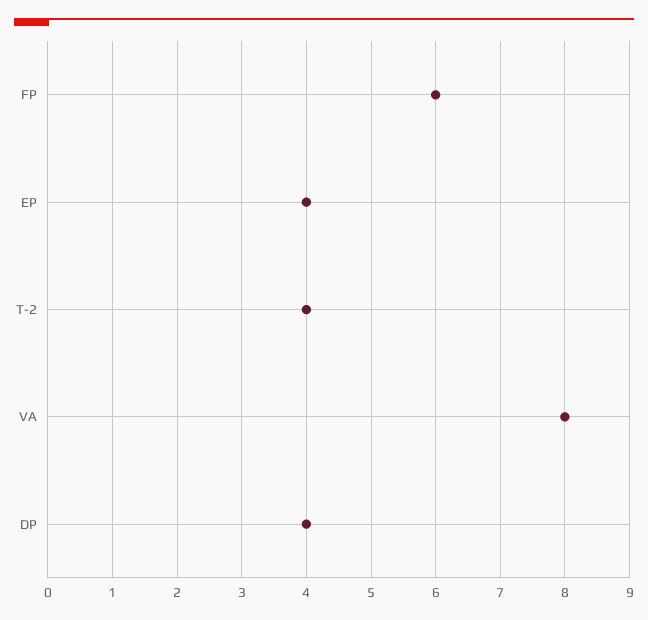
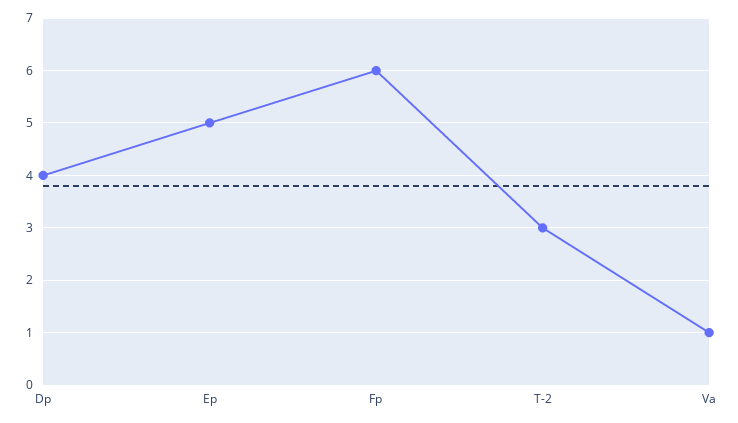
EP: 4 -> 5
T-2: 4 -> 3
VA: 8 -> 1

